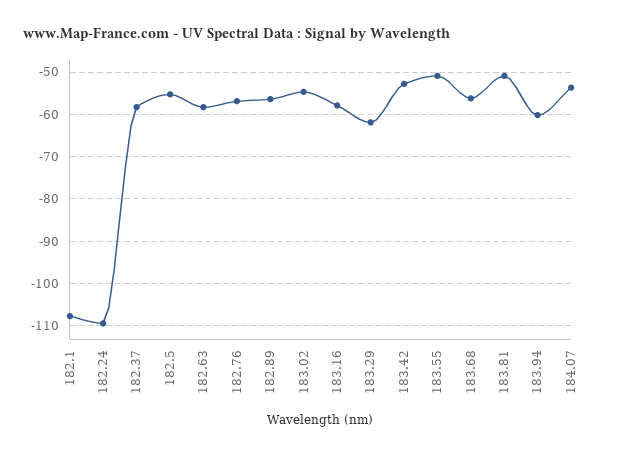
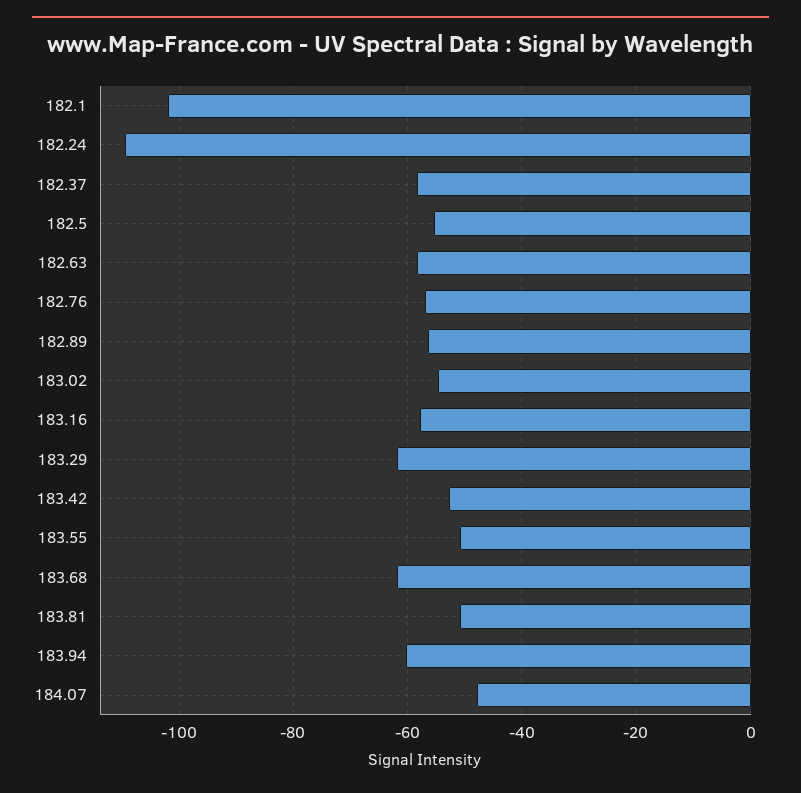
182.1: -108 -> -102
183.68: -56 -> -62
184.07: -54 -> -48

